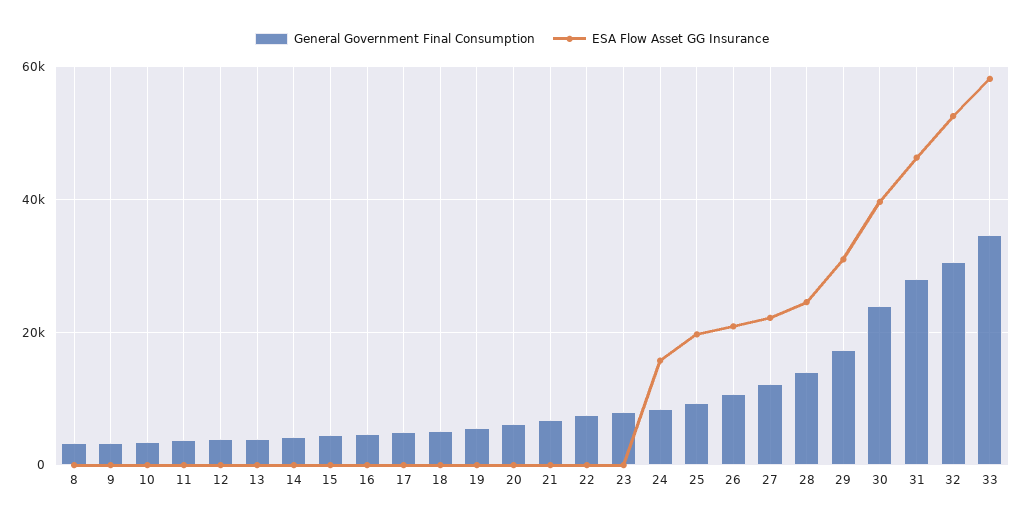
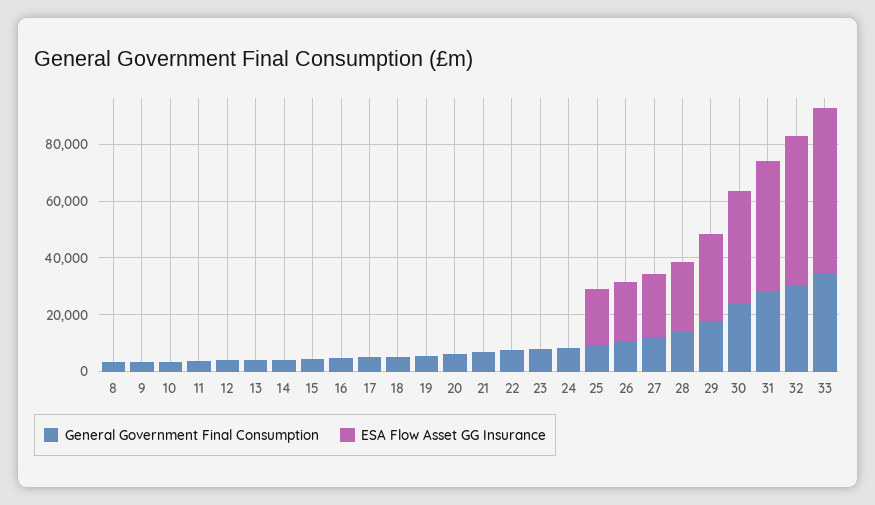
ESA Flow Asset GG Insurance, 24: 16000 -> 0

